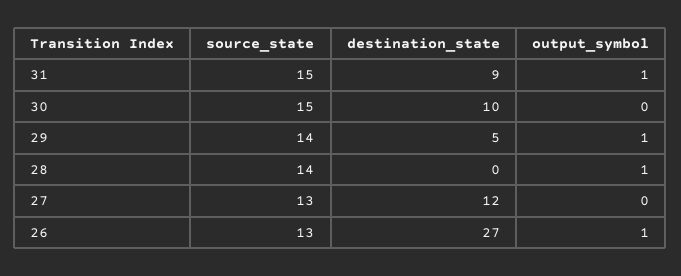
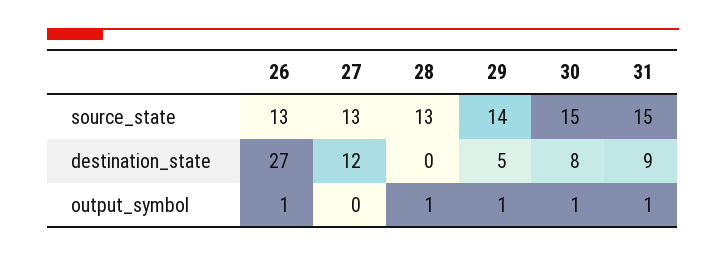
destination_state, 30: 10 -> 8
output_symbol, 30: 0 -> 1
source_state, 28: 14 -> 13

